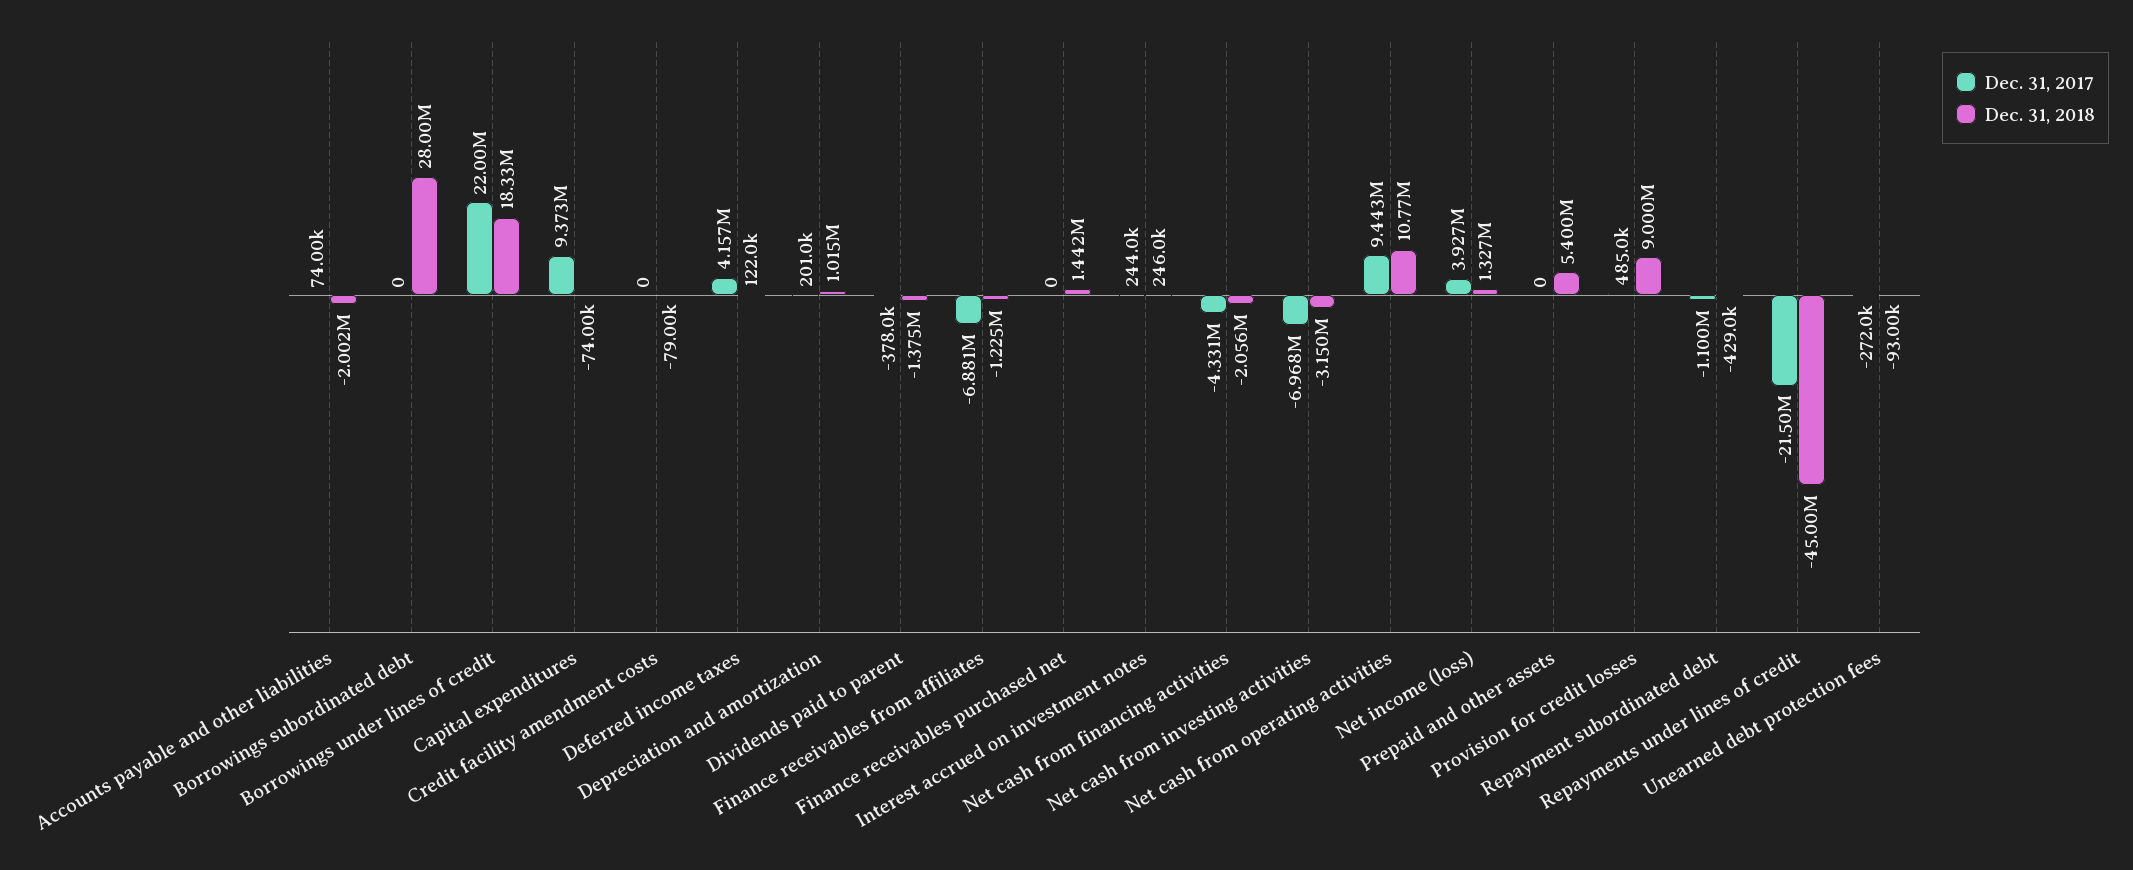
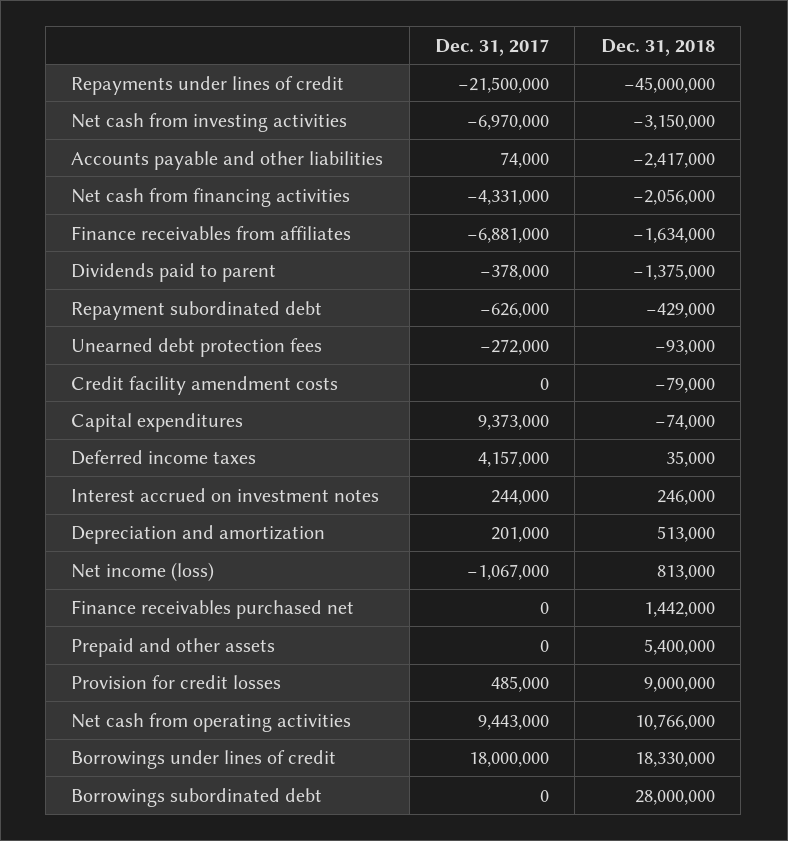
Dec. 31, 2018, Accounts payable and other liabilities: -2002000 -> -2417000
Dec. 31, 2017, Borrowings under lines of credit: 22000000 -> 18000000
Dec. 31, 2018, Deferred income taxes: 122000 -> 35000
Dec. 31, 2018, Depreciation and amortization: 1015000 -> 513000
Dec. 31, 2018, Finance receivables from affiliates: -1225000 -> -1634000
Dec. 31, 2017, Net cash from investing activities: -6968000 -> -6970000
Dec. 31, 2017, Net income (loss): 3927000 -> -1067000
Dec. 31, 2018, Net income (loss): 1327000 -> 813000
Dec. 31, 2017, Repayment subordinated debt: -1100000 -> -626000

